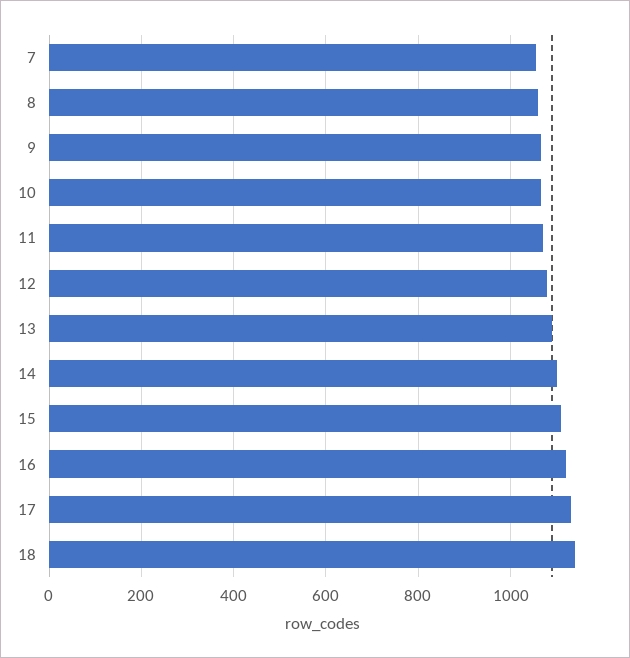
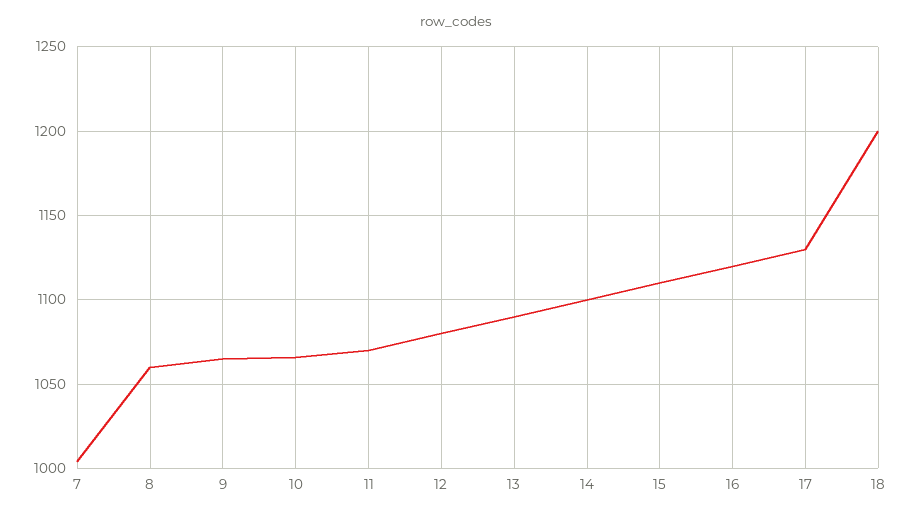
7: 1060 -> 1005
18: 1140 -> 1200

